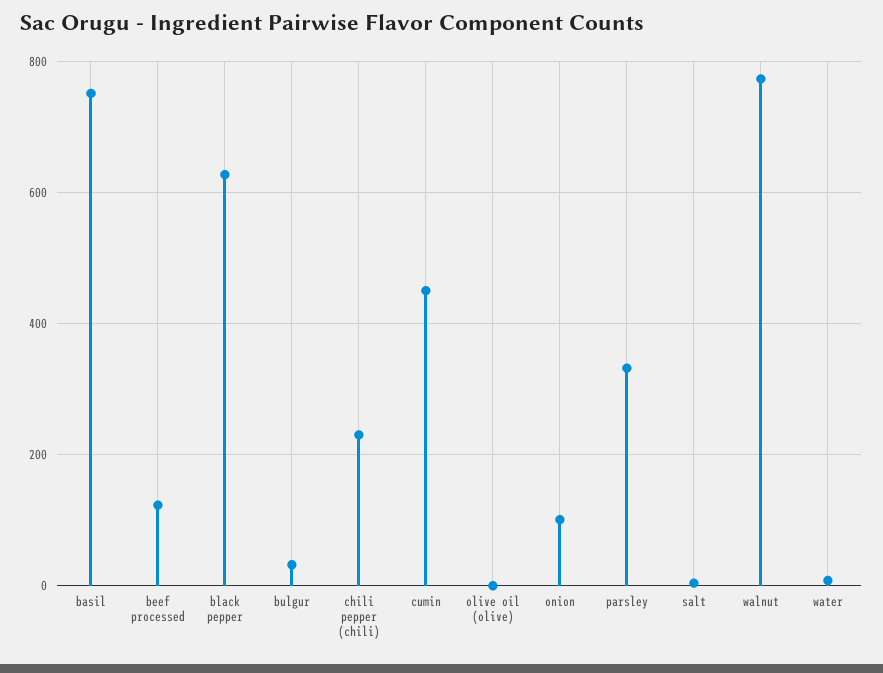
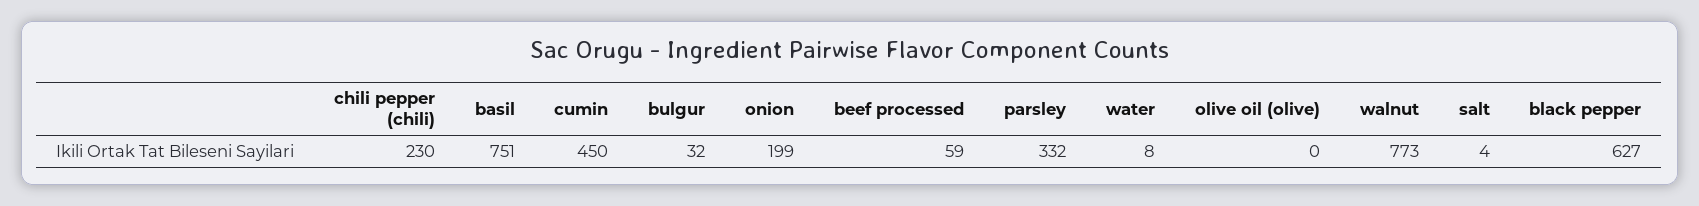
beef processed: 120 -> 59
onion: 100 -> 199

